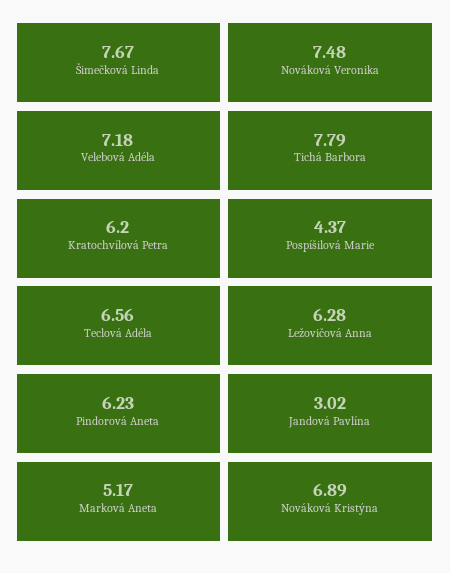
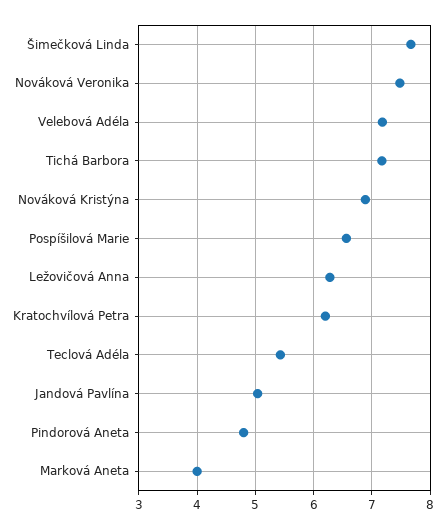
Tichá Barbora: 7.79 -> 7.2
Pospíšilová Marie: 4.37 -> 6.6
Teclová Adéla: 6.56 -> 5.4
Pindorová Aneta: 6.23 -> 4.8
Jandová Pavlína: 3.02 -> 5
Marková Aneta: 5.17 -> 4

